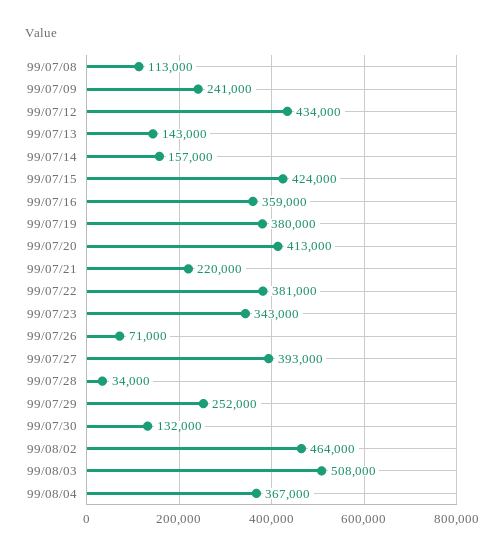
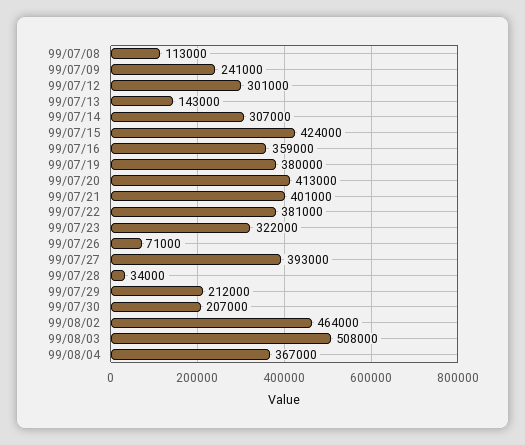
99/07/12: 434000 -> 301000
99/07/14: 157000 -> 307000
99/07/21: 220000 -> 401000
99/07/23: 343000 -> 322000
99/07/29: 252000 -> 212000
99/07/30: 132000 -> 207000

